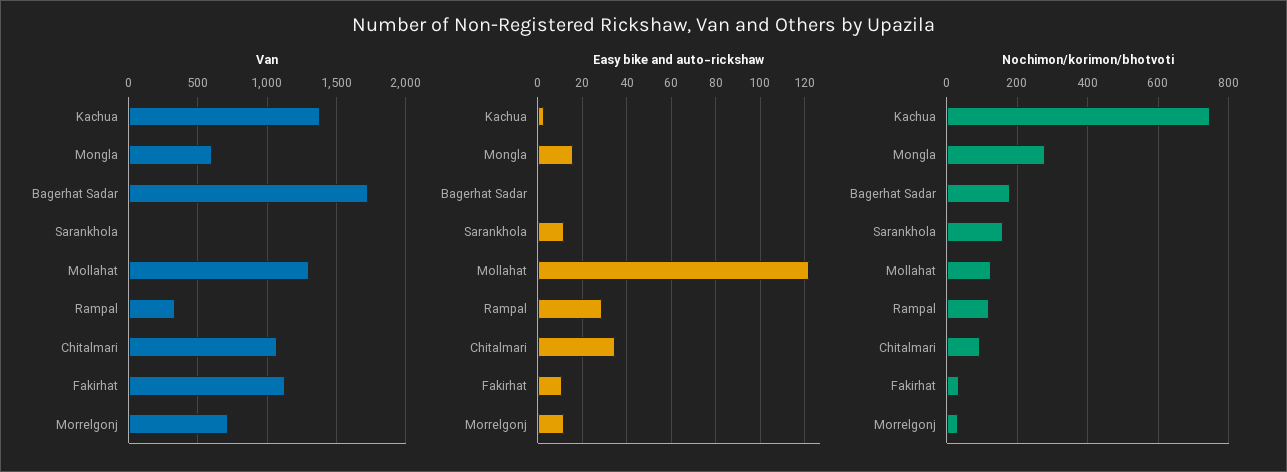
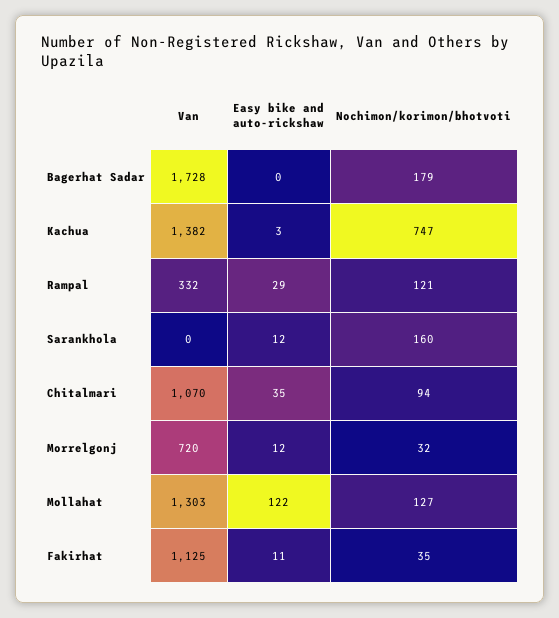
Van, Mongla: 600 -> none
Easy bike and auto-rickshaw, Mongla: 15 -> none
Nochimon/korimon/bhotvoti, Mongla: 280 -> none

